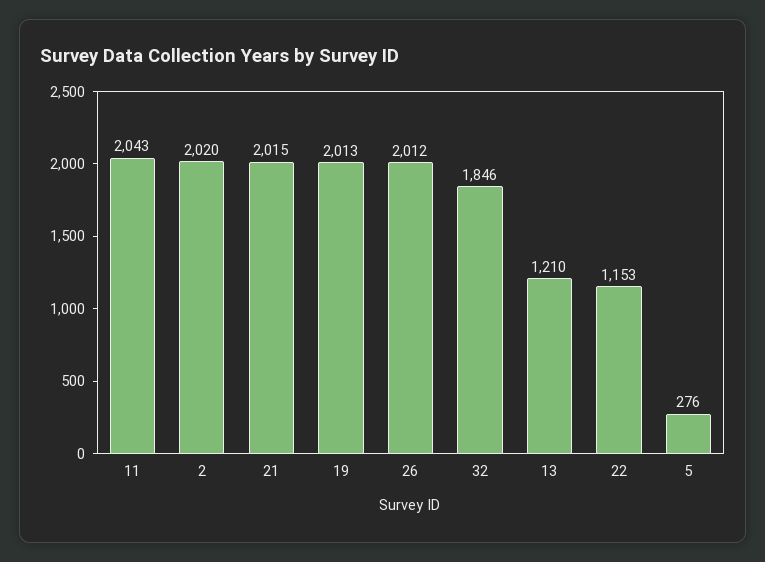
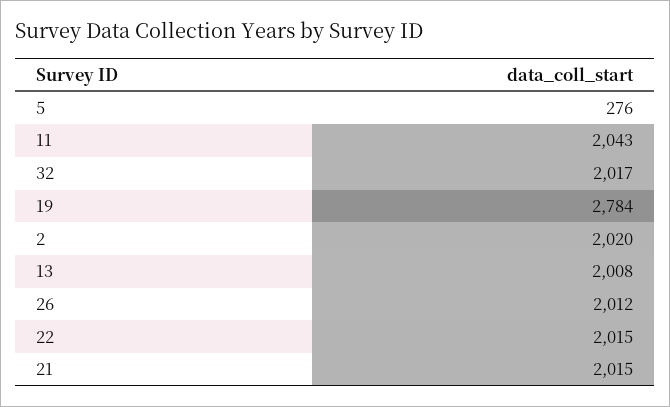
19: 2013 -> 2784
32: 1846 -> 2017
13: 1210 -> 2008
22: 1153 -> 2015

